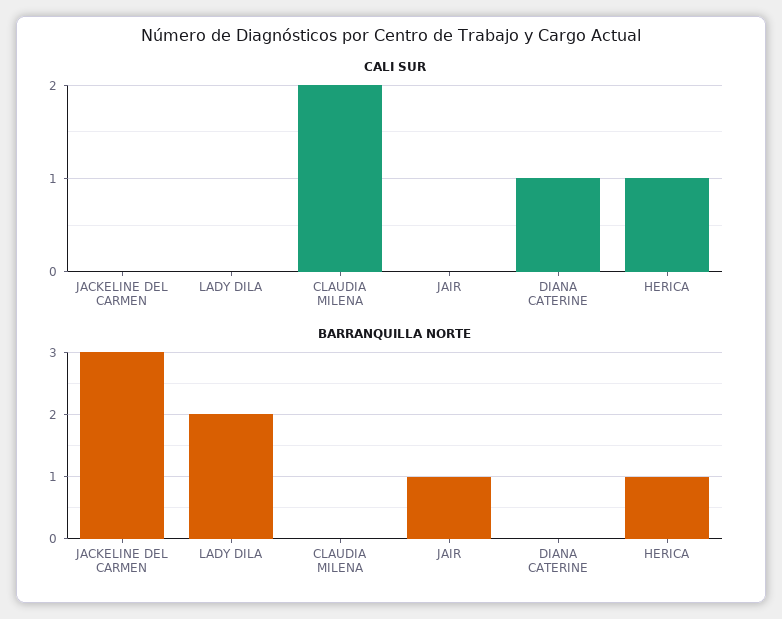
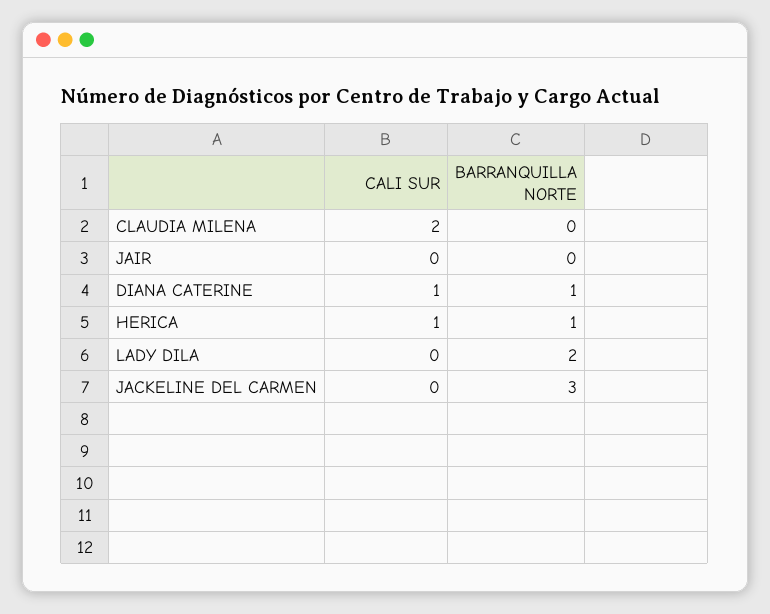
BARRANQUILLA NORTE, JAIR: 1 -> 0
BARRANQUILLA NORTE, DIANA CATERINE: 0 -> 1

